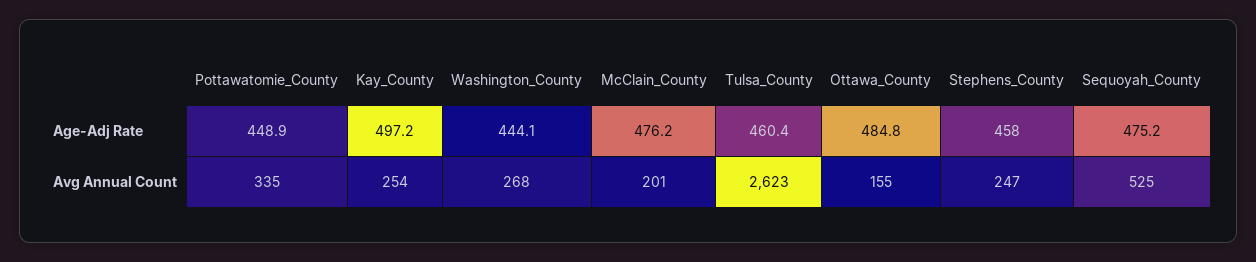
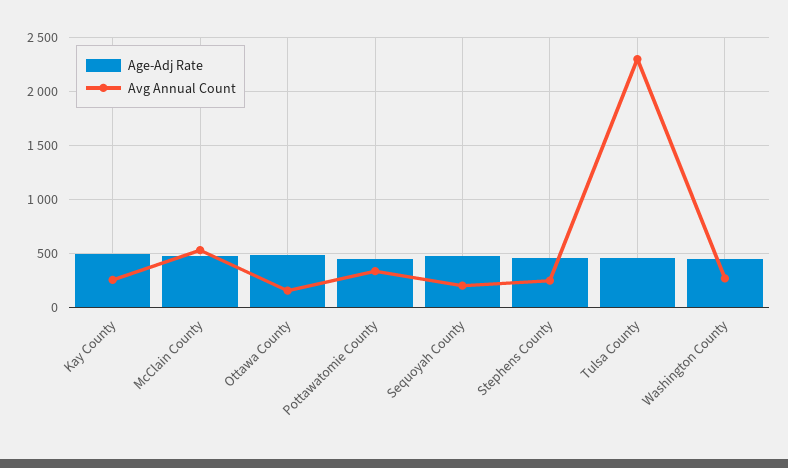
Avg Annual Count, McClain_County: 201 -> 500
Avg Annual Count, Tulsa_County: 2623 -> 2300
Avg Annual Count, Sequoyah_County: 525 -> 200

